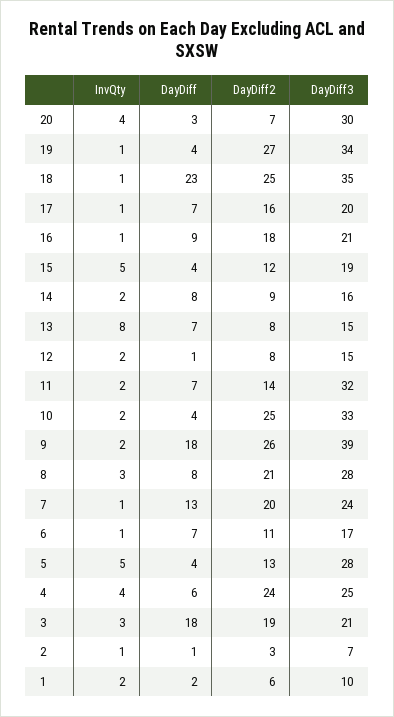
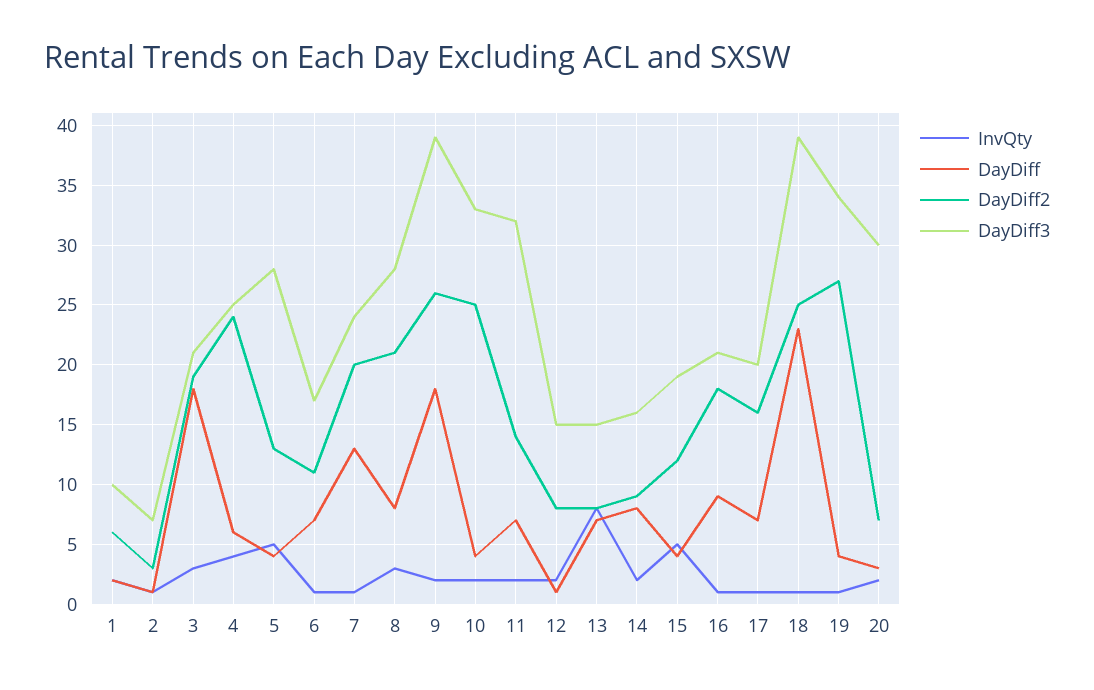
InvQty, 20: 4 -> 2
DayDiff3, 18: 35 -> 39

